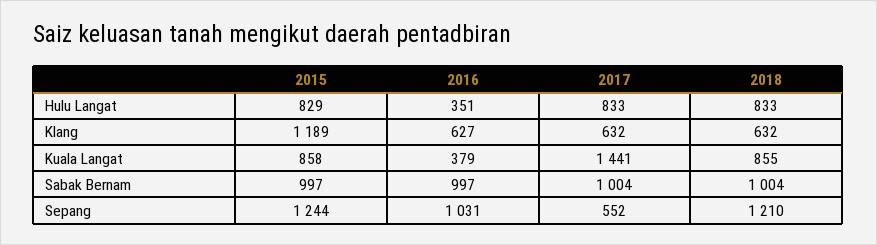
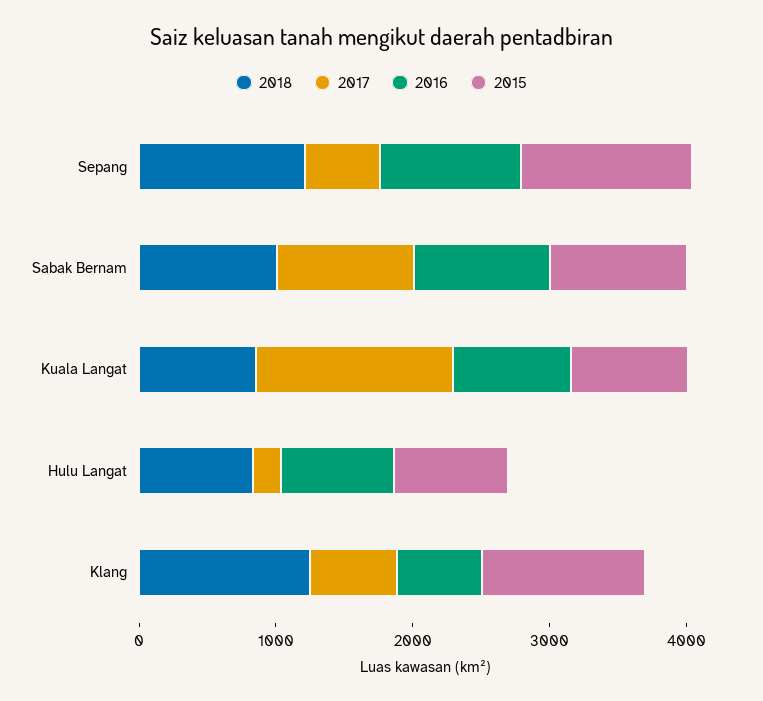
2016, Hulu Langat: 351 -> 800
2017, Hulu Langat: 833 -> 200
2018, Klang: 632 -> 1200
2016, Kuala Langat: 379 -> 800

